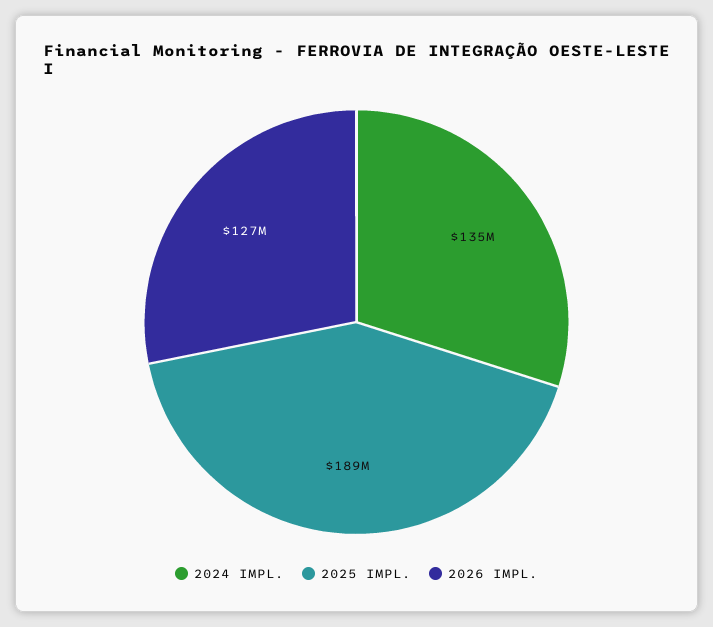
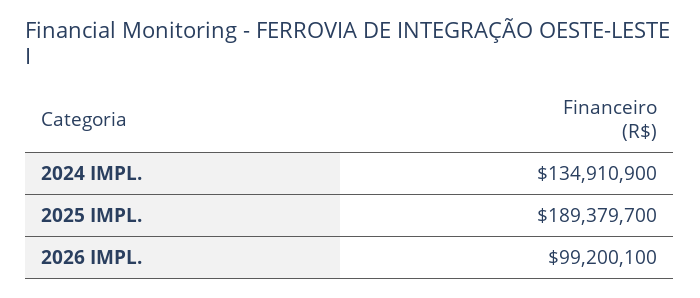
2026 IMPL.: 127000000 -> 99200100

